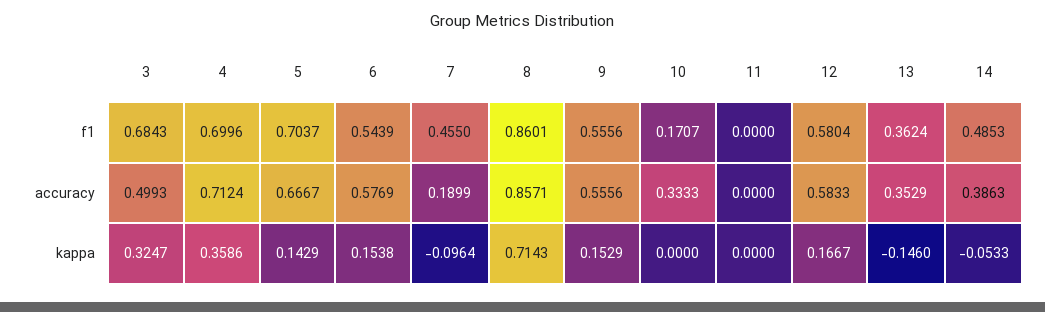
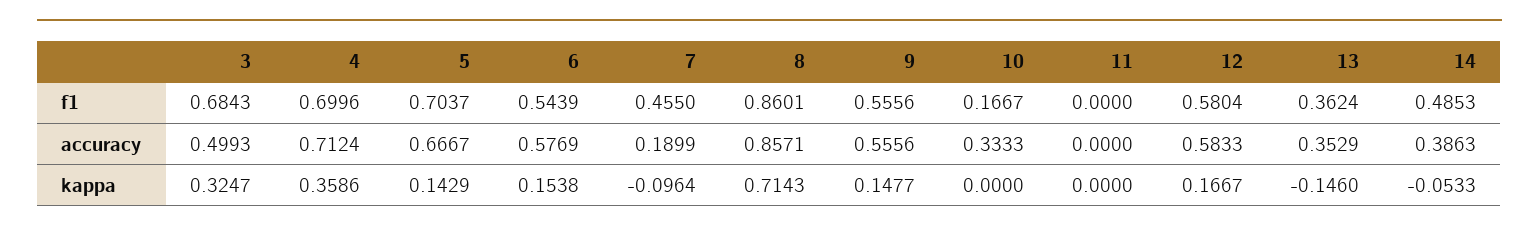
10, f1: 0.1707 -> 0.1667
9, kappa: 0.1529 -> 0.1477

